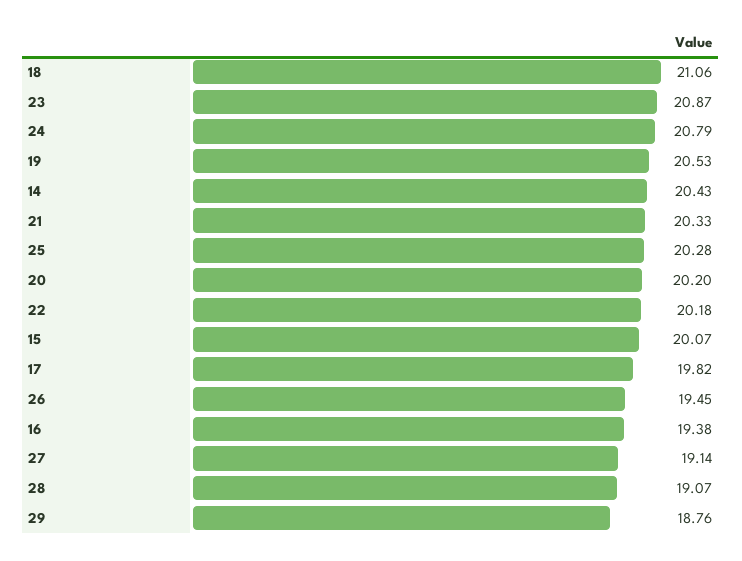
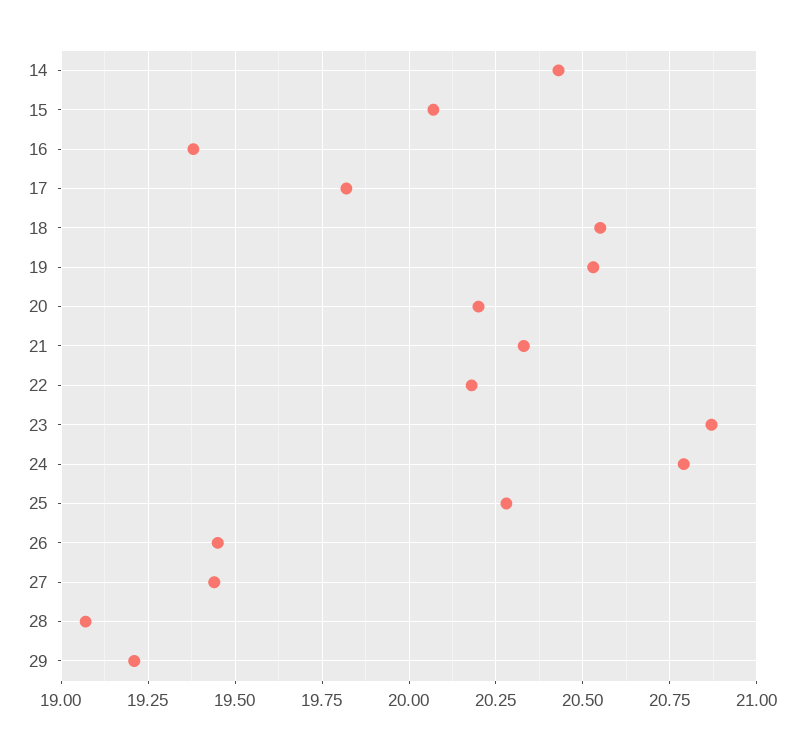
18: 21.06 -> 20.55
27: 19.14 -> 19.45
29: 18.76 -> 19.2

